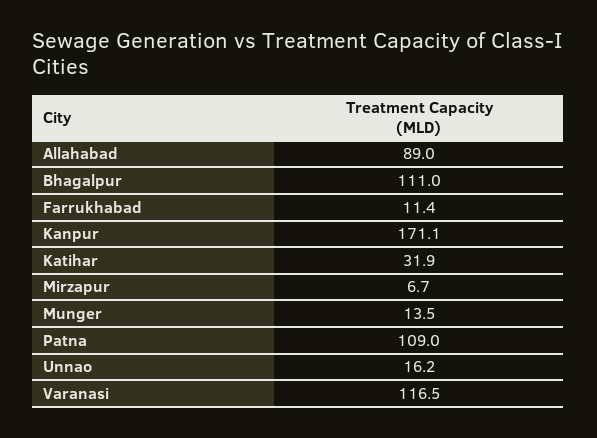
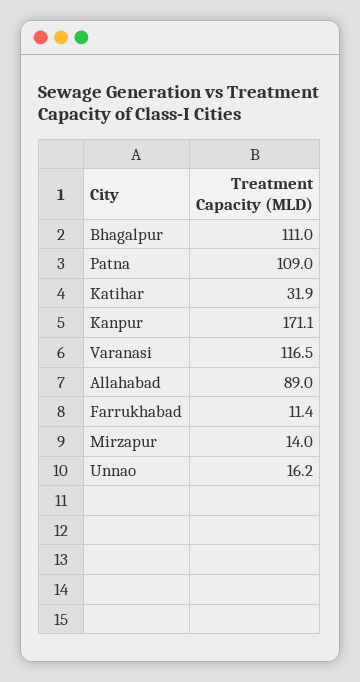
Mirzapur: 6.7 -> 14
Munger: 13.5 -> none

